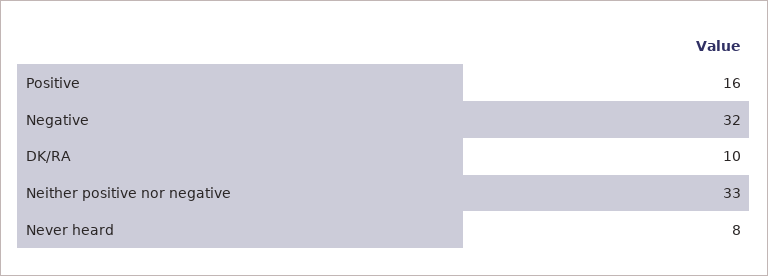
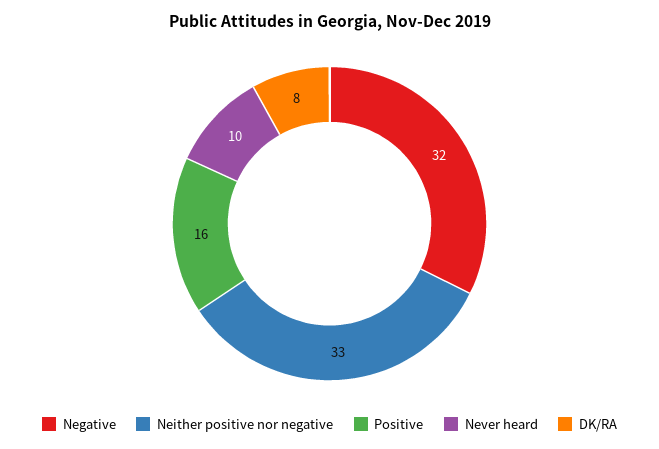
DK/RA: 10 -> 8
Never heard: 8 -> 10

